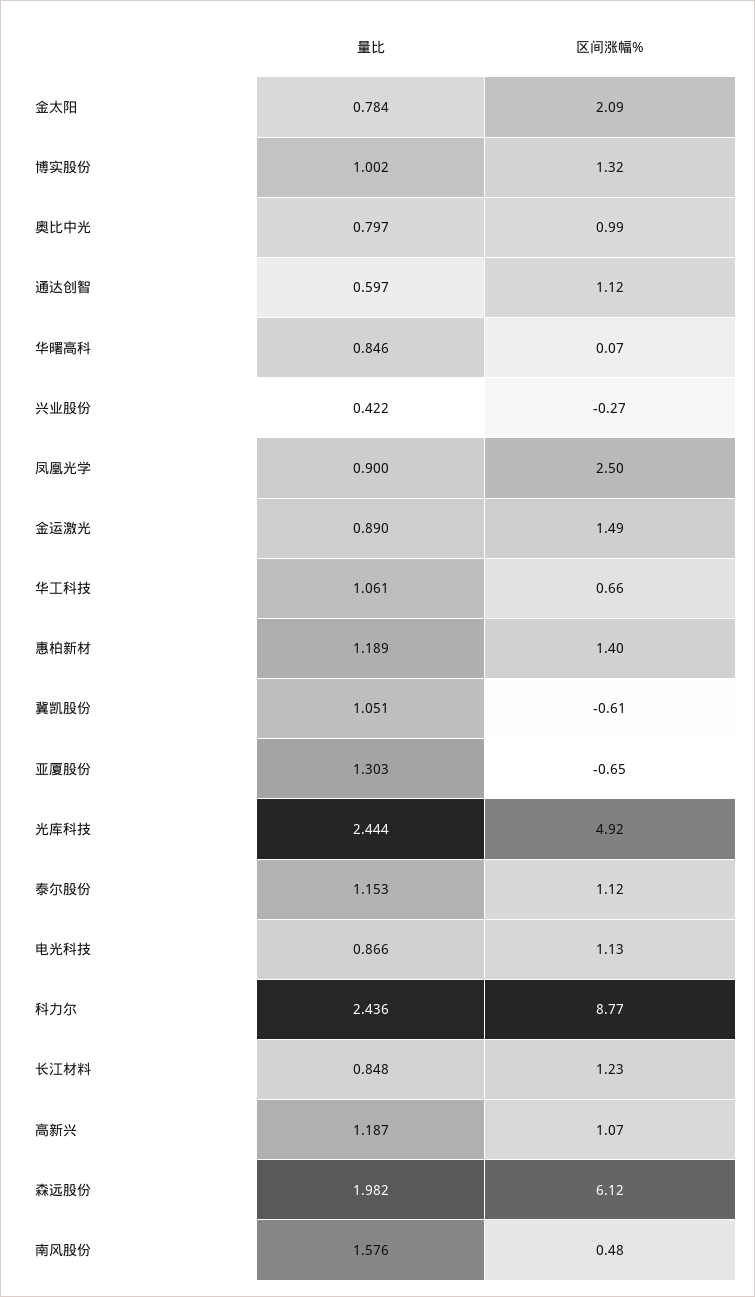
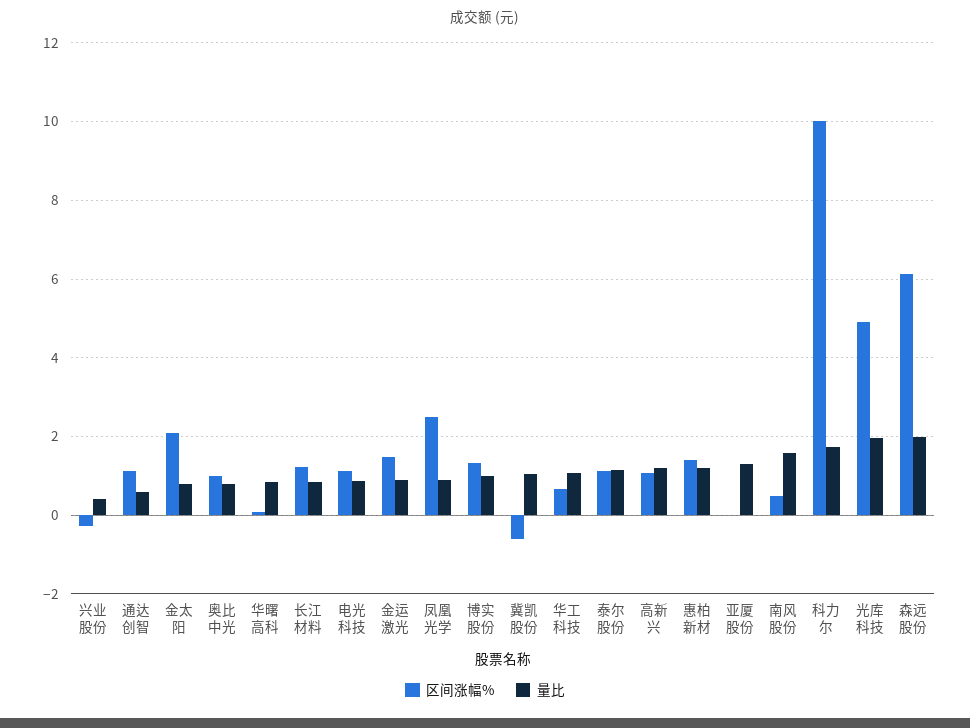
区间涨幅%, 亚厦股份: -0.65 -> 0
量比, 光库科技: 2.444 -> 2
量比, 科力尔: 2.436 -> 1.8
区间涨幅%, 科力尔: 8.77 -> 10

